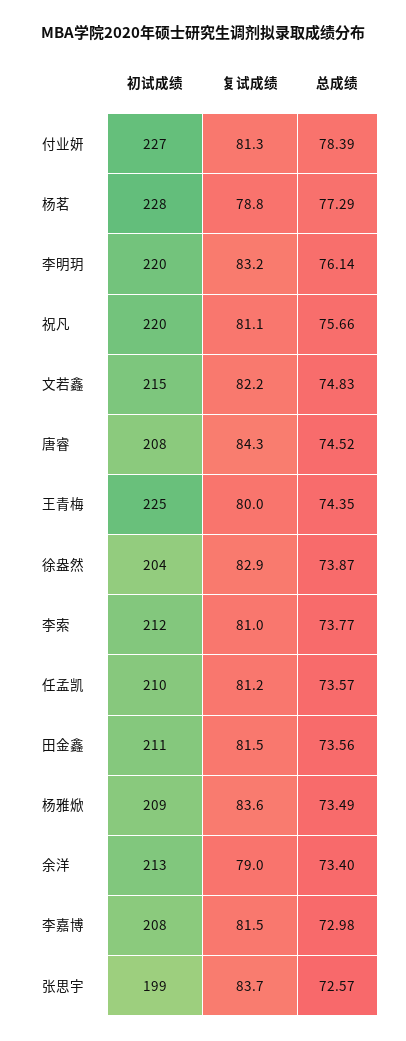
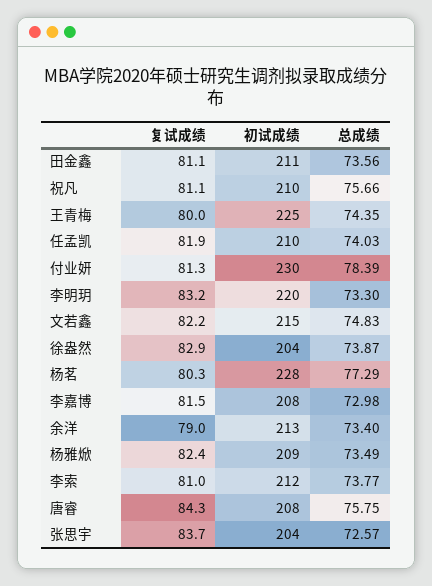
初试成绩, 付业妍: 227 -> 230
复试成绩, 杨茗: 78.8 -> 80.3
总成绩, 李明玥: 76.14 -> 73.3
初试成绩, 祝凡: 220 -> 210
总成绩, 唐睿: 74.52 -> 75.75
复试成绩, 任孟凯: 81.2 -> 81.9
总成绩, 任孟凯: 73.57 -> 74.03
复试成绩, 田金鑫: 81.5 -> 81.1
复试成绩, 杨雅焮: 83.6 -> 82.4
初试成绩, 张思宇: 199 -> 204

